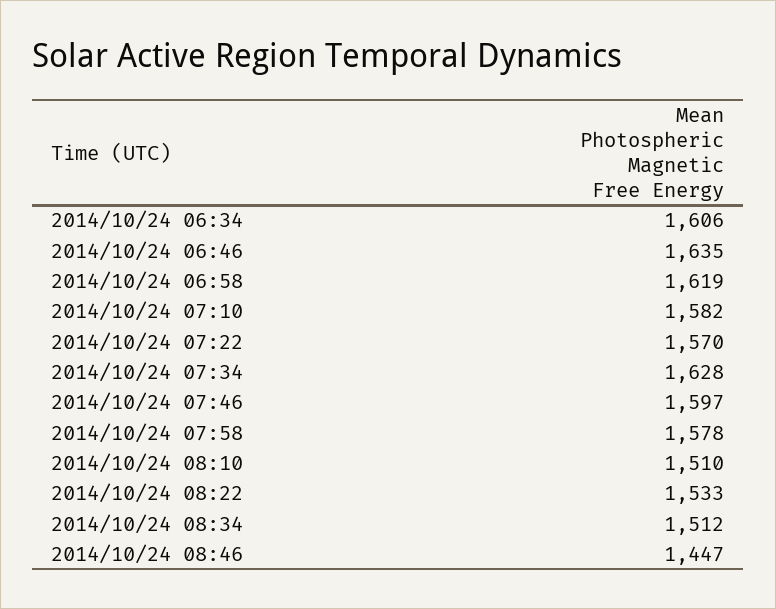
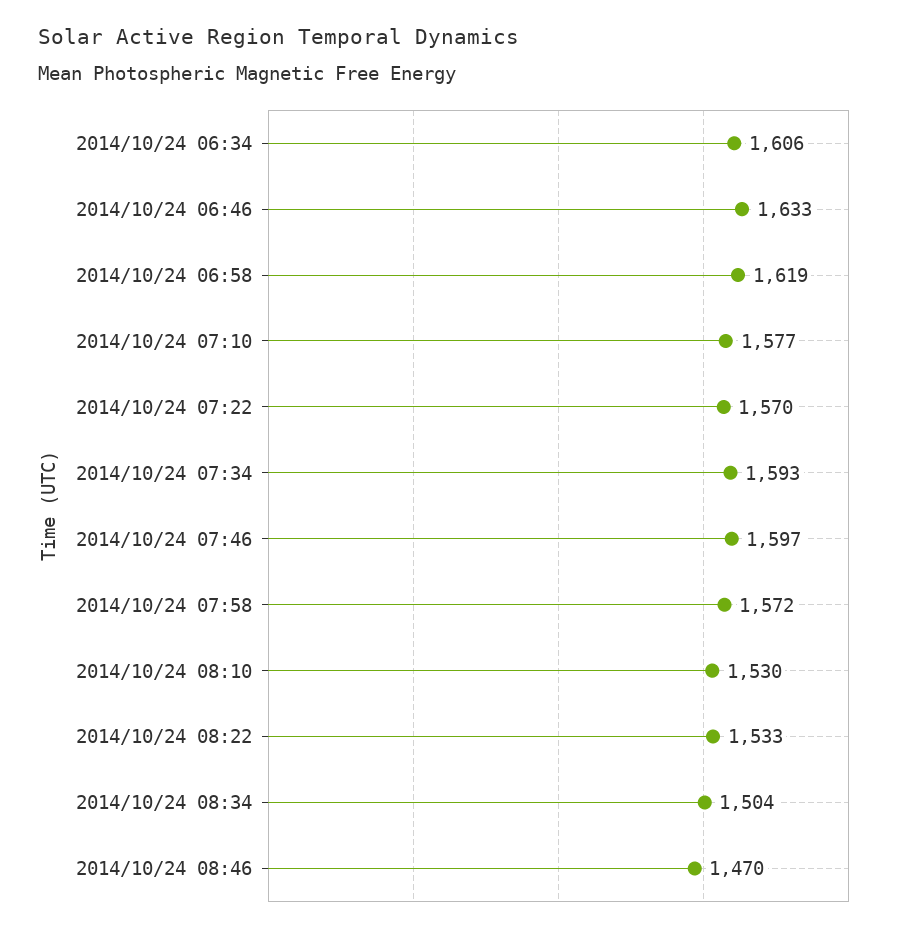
2014/10/24 06:46: 1635 -> 1633
2014/10/24 07:10: 1582 -> 1577
2014/10/24 07:34: 1628 -> 1593
2014/10/24 07:58: 1578 -> 1572
2014/10/24 08:10: 1510 -> 1530
2014/10/24 08:34: 1512 -> 1504
2014/10/24 08:46: 1447 -> 1470

